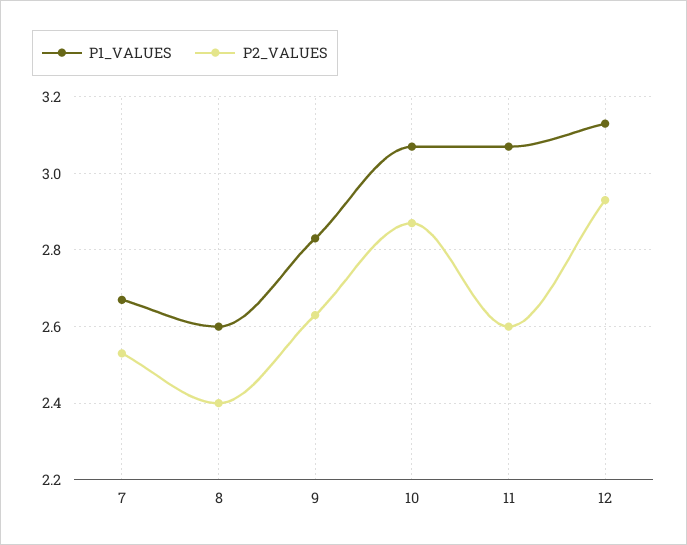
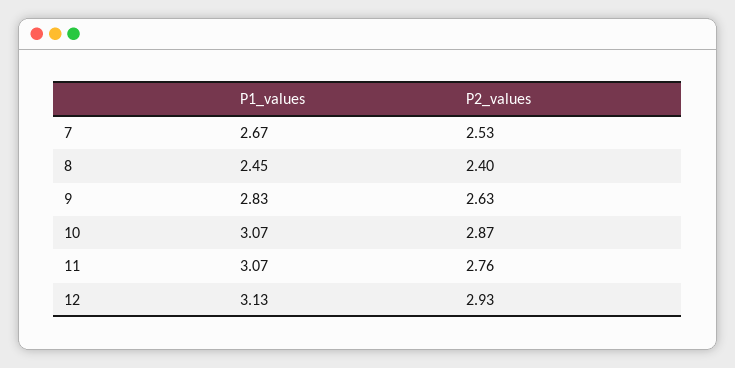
P1_VALUES, 8: 2.6 -> 2.45
P2_VALUES, 11: 2.6 -> 2.76

